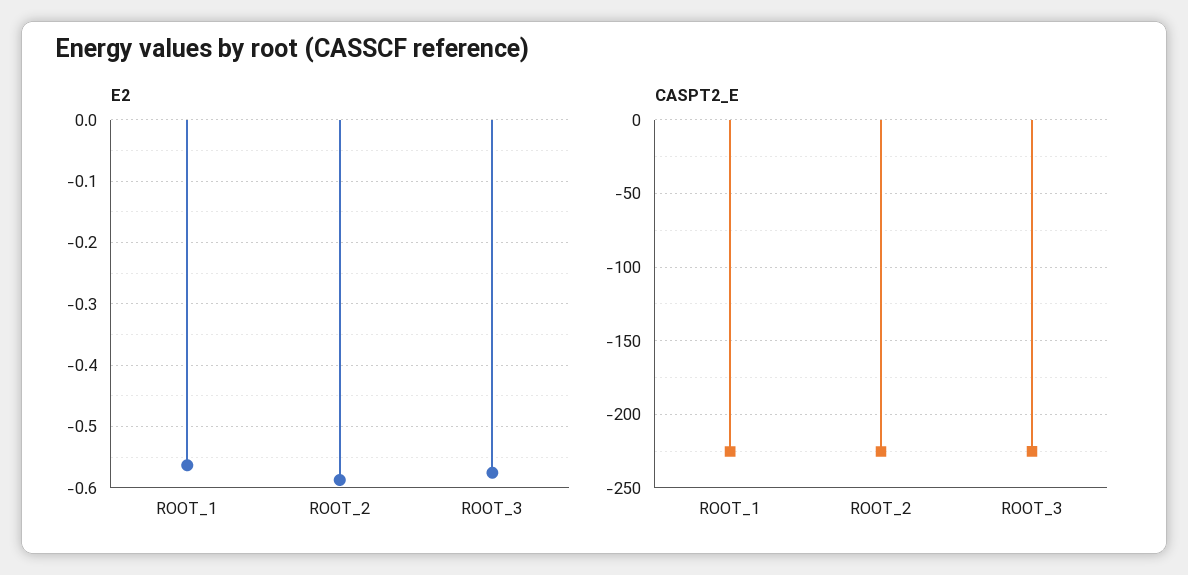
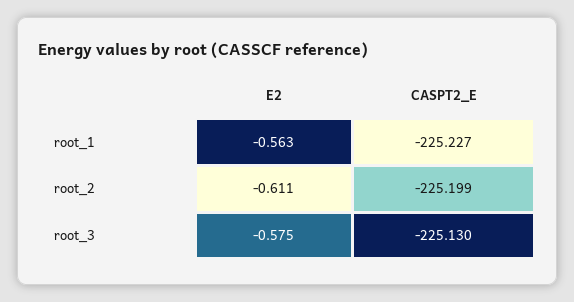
E2, ROOT_2: -0.59 -> -0.611

